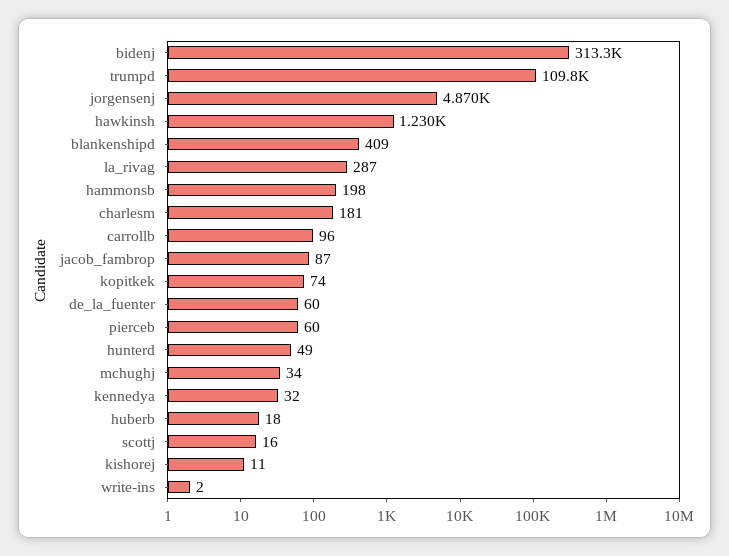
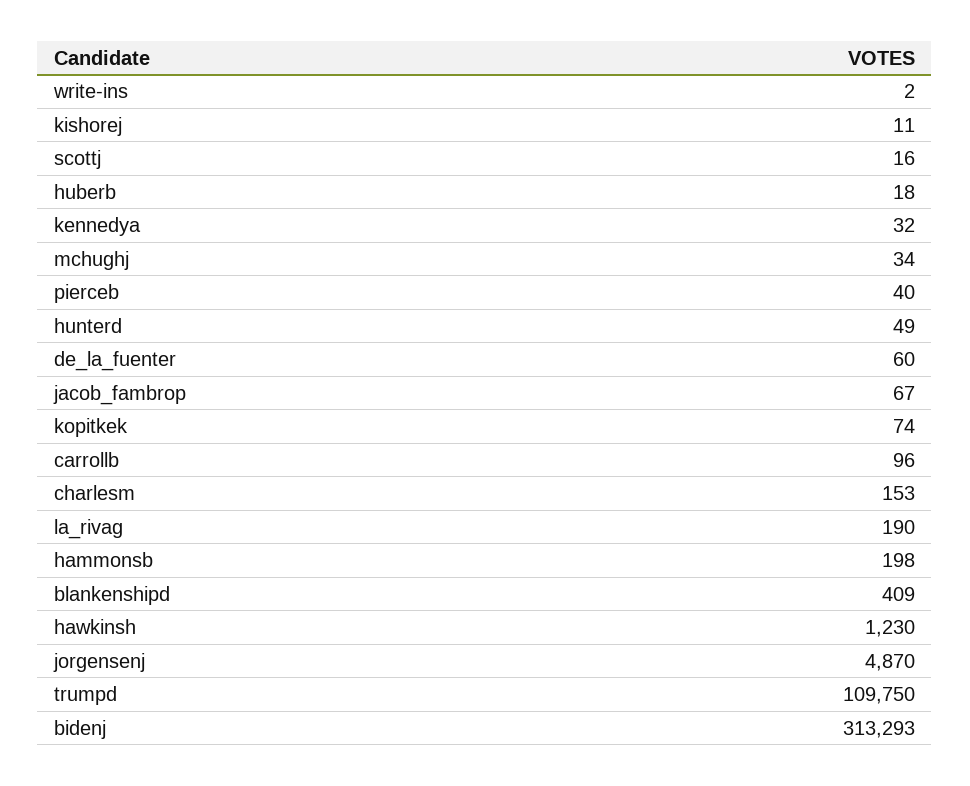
la_rivag: 287 -> 190
charlesm: 181 -> 153
jacob_fambrop: 87 -> 67
pierceb: 60 -> 40

